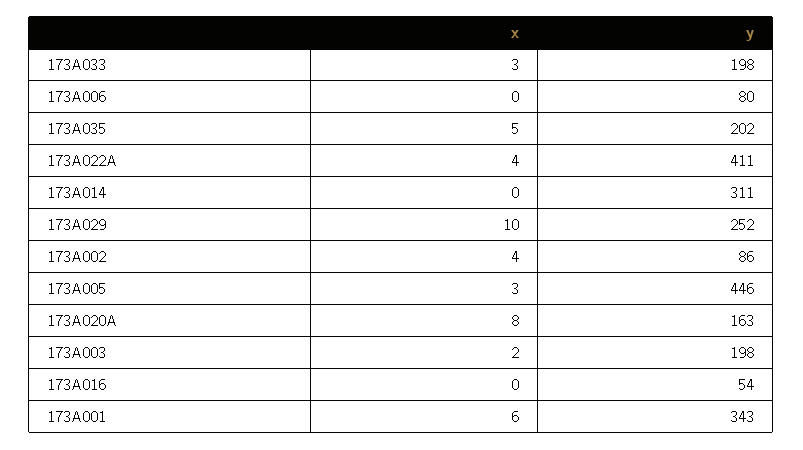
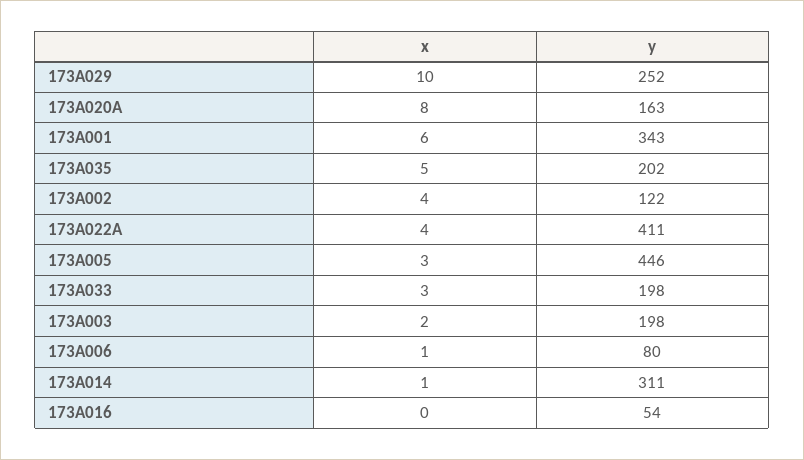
x, 173A006: 0 -> 1
x, 173A014: 0 -> 1
y, 173A002: 86 -> 122

